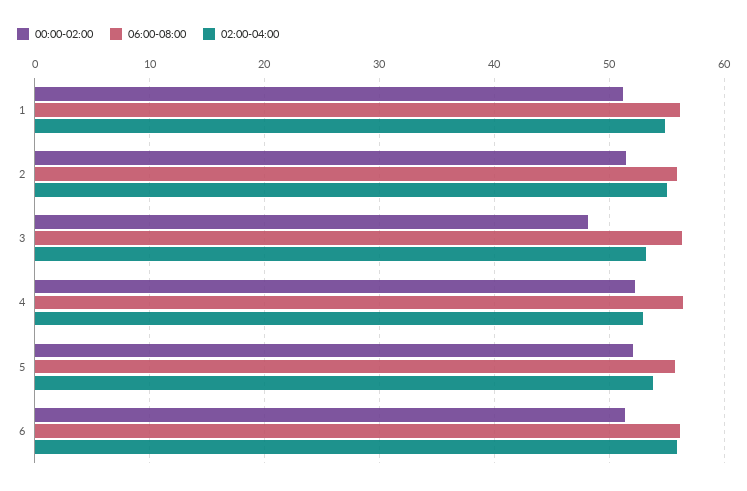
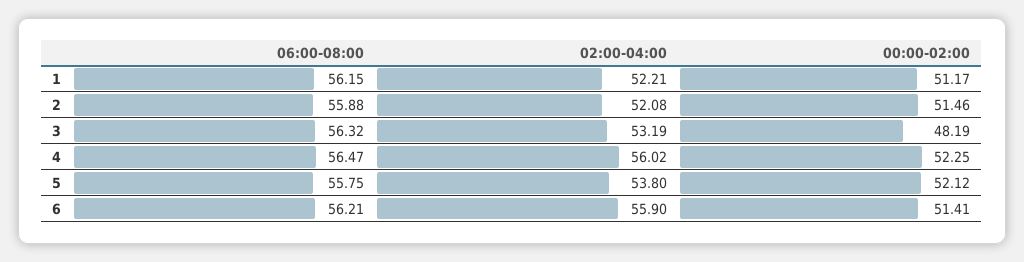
02:00-04:00, 1: 55 -> 52.21
02:00-04:00, 2: 55 -> 52.08
02:00-04:00, 4: 53 -> 56.02

